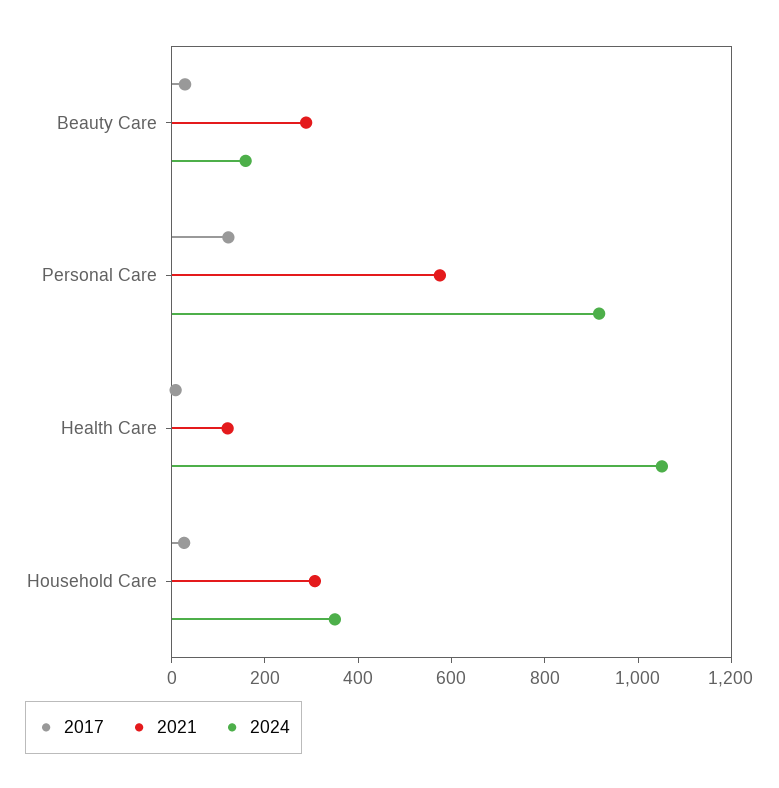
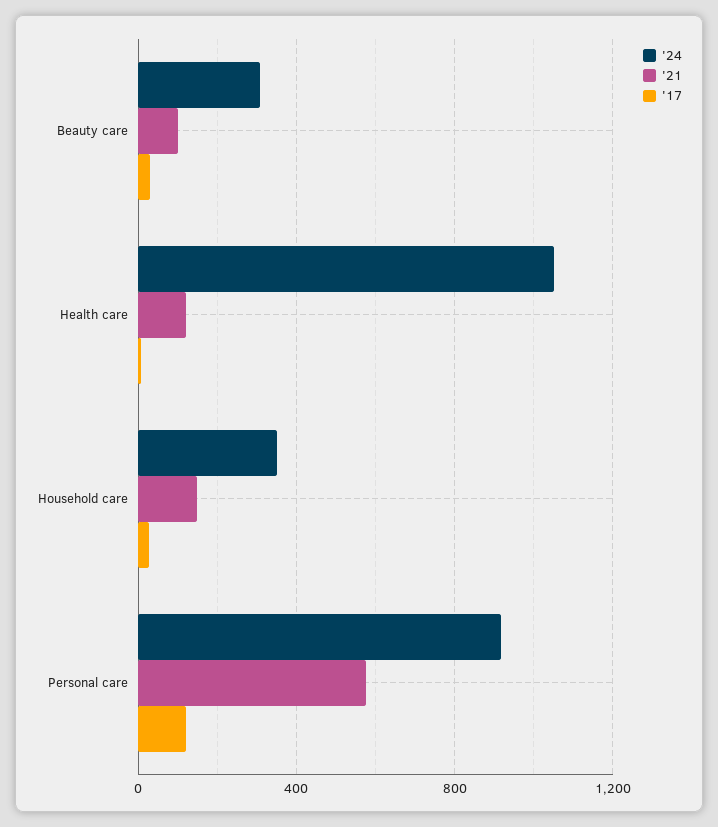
2021, Beauty Care: 300 -> 100
2024, Beauty Care: 150 -> 300
2021, Household Care: 300 -> 150

